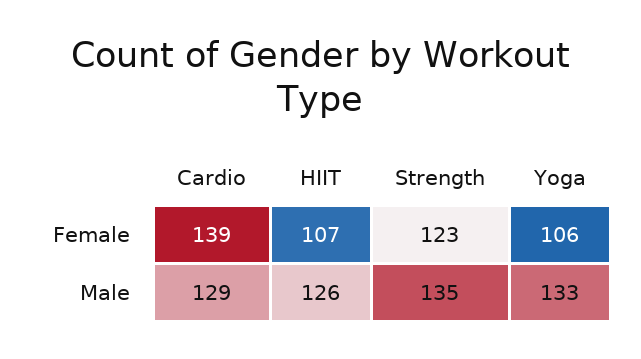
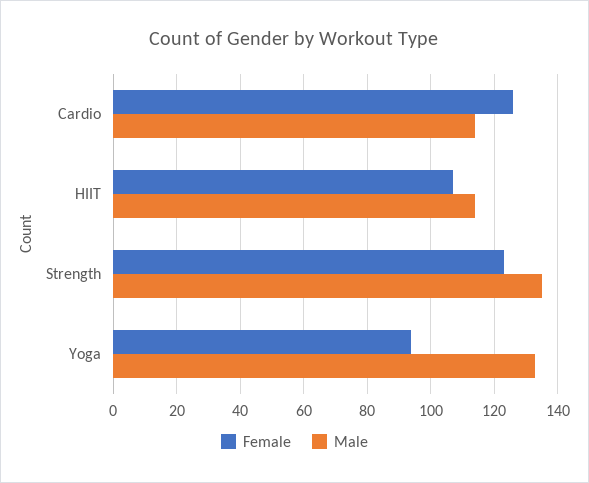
Female, Cardio: 139 -> 125
Female, Yoga: 106 -> 95
Male, Cardio: 129 -> 115
Male, HIIT: 126 -> 115

